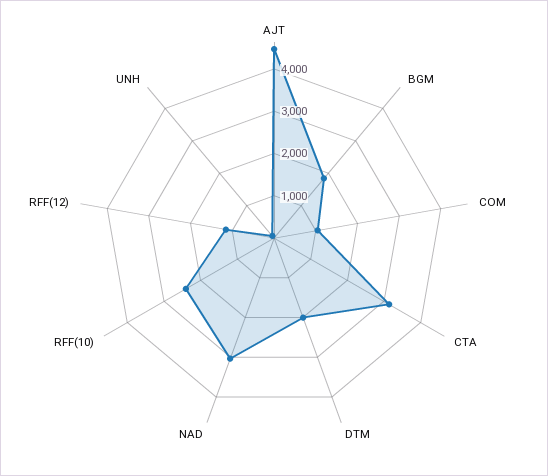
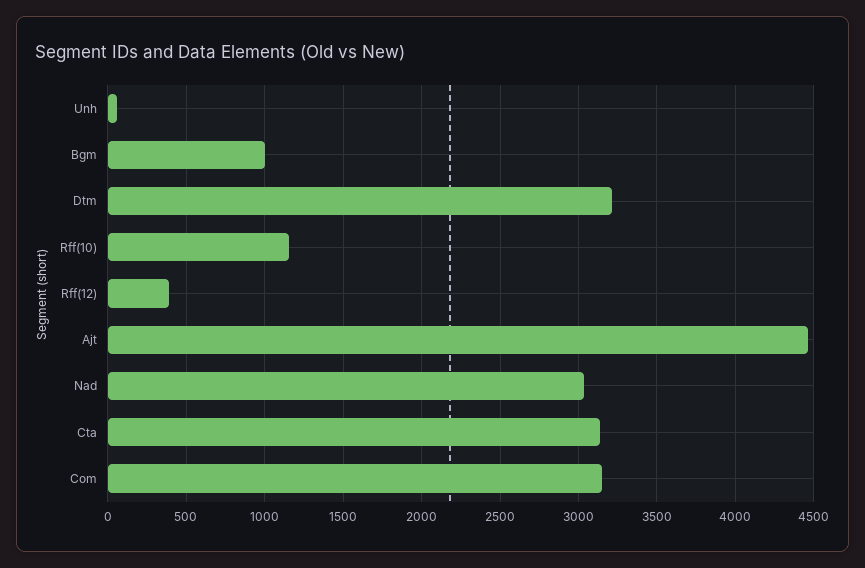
BGM: 1800 -> 1000
COM: 1000 -> 3150
DTM: 2000 -> 3200
RFF(10): 2400 -> 1150
RFF(12): 1200 -> 400

